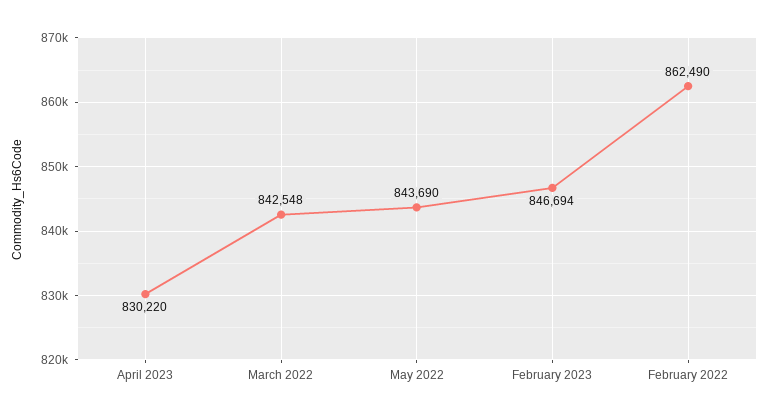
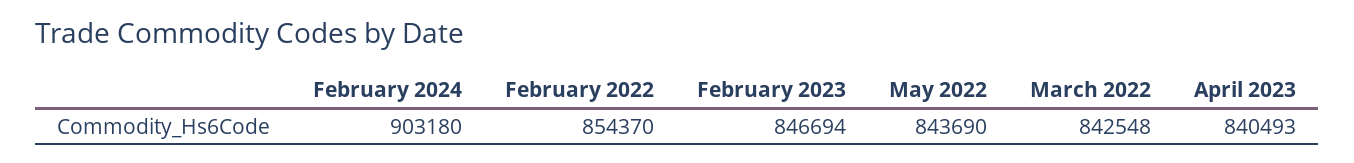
April 2023: 830220 -> 840493
February 2022: 862490 -> 854370
February 2024: none -> 903180

